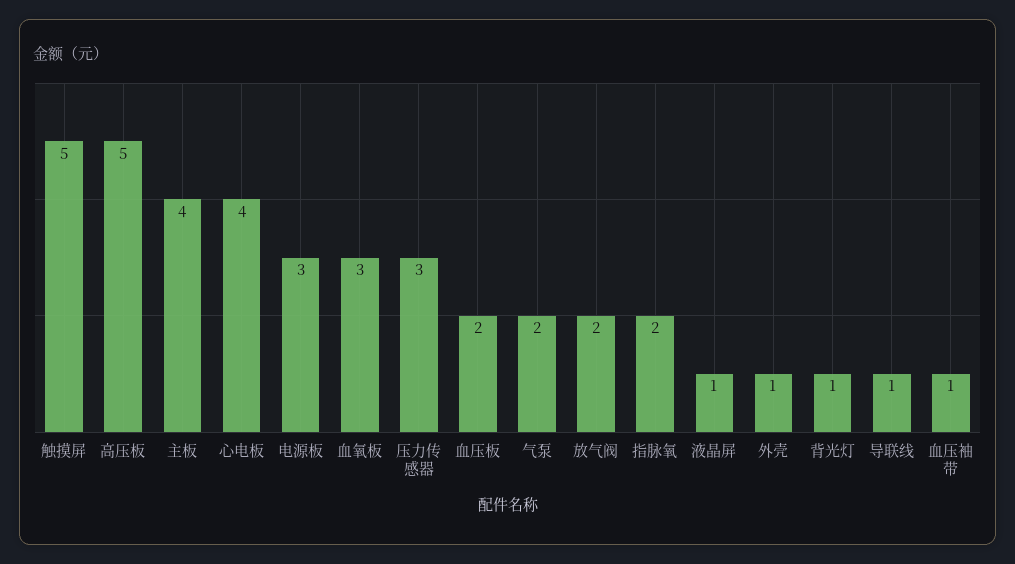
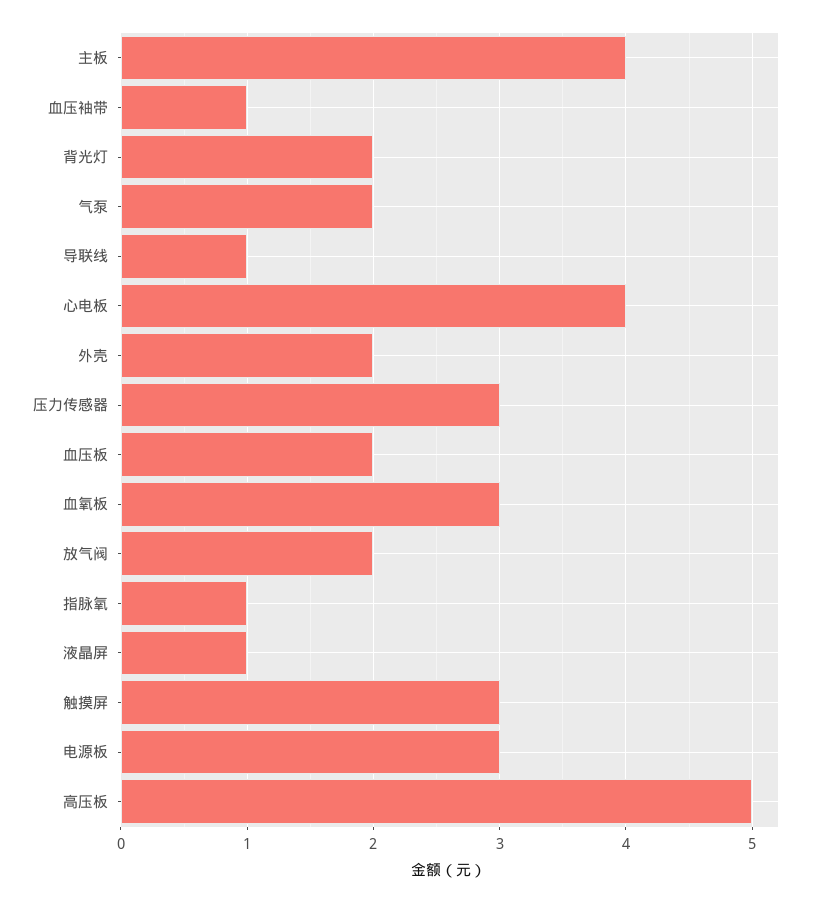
触摸屏: 5 -> 3
指脉氧: 2 -> 1
外壳: 1 -> 2
背光灯: 1 -> 2

